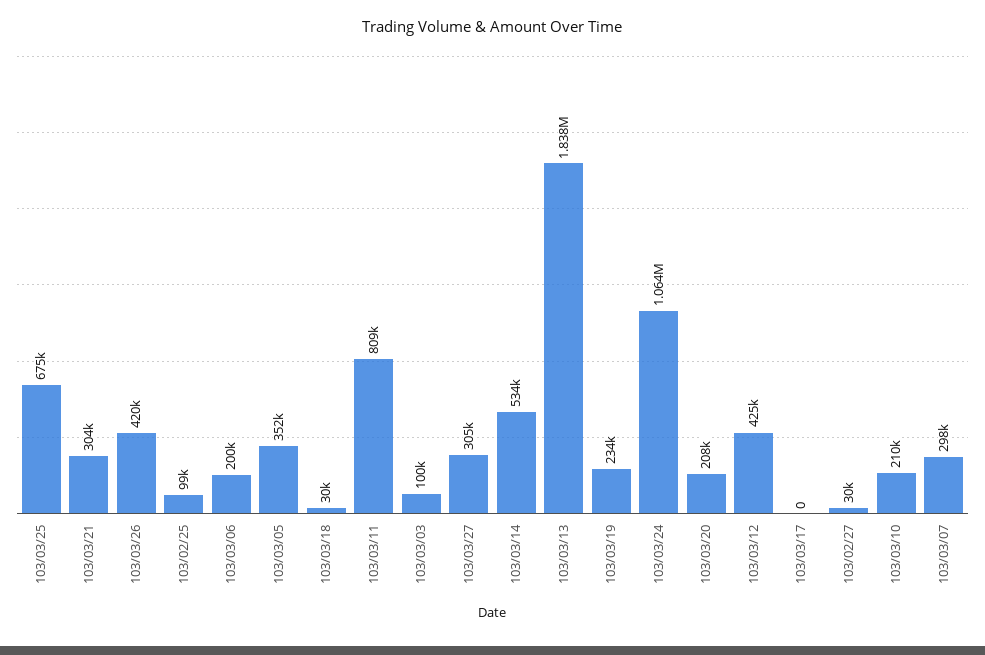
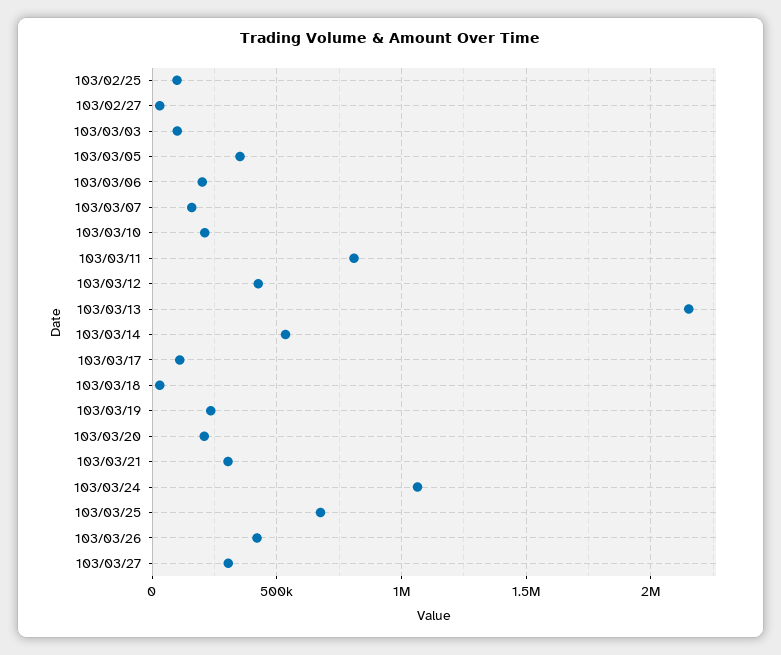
103/03/13: 1838000 -> 2150000
103/03/17: 0 -> 100000
103/03/07: 298000 -> 150000

